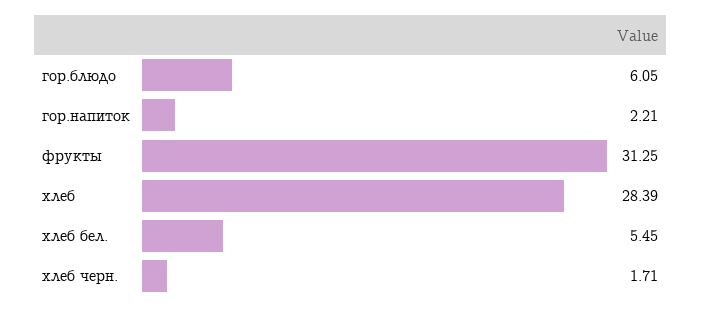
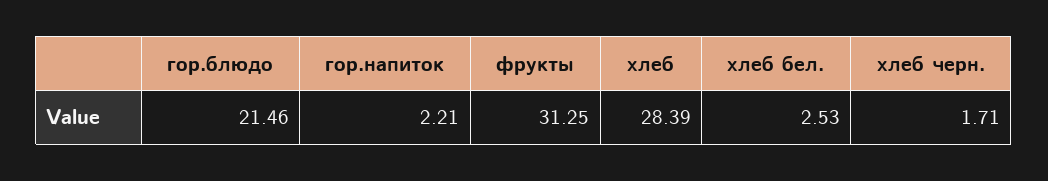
гор.блюдо: 6.05 -> 21.46
хлеб бел.: 5.45 -> 2.53

